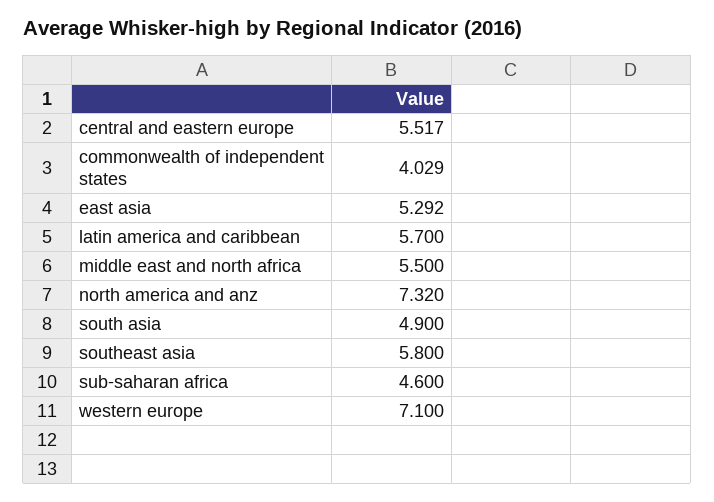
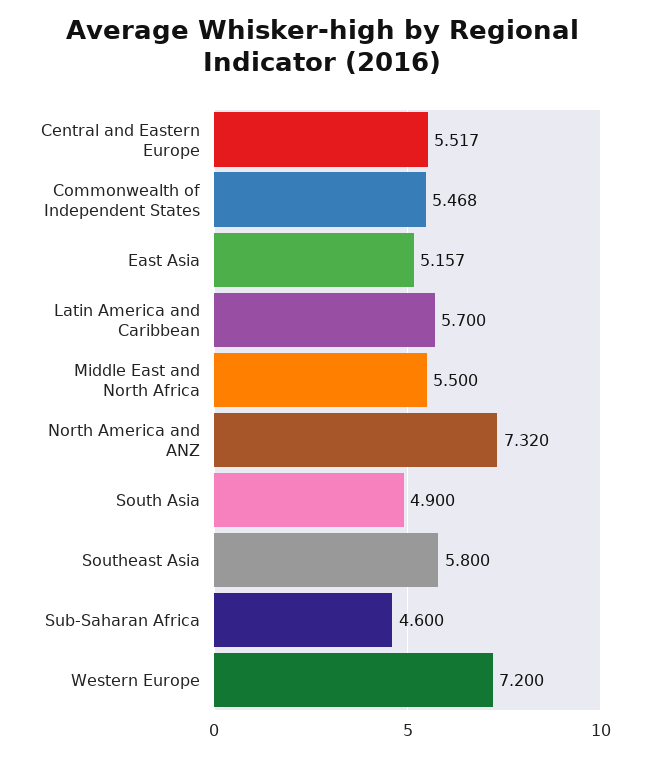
commonwealth of independent states: 4.029 -> 5.468
east asia: 5.292 -> 5.157
western europe: 7.1 -> 7.2

